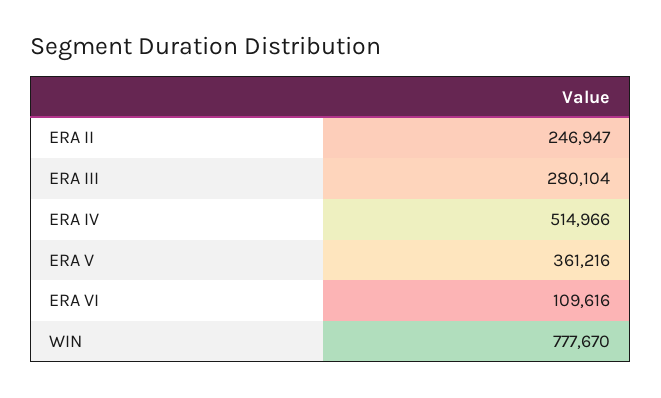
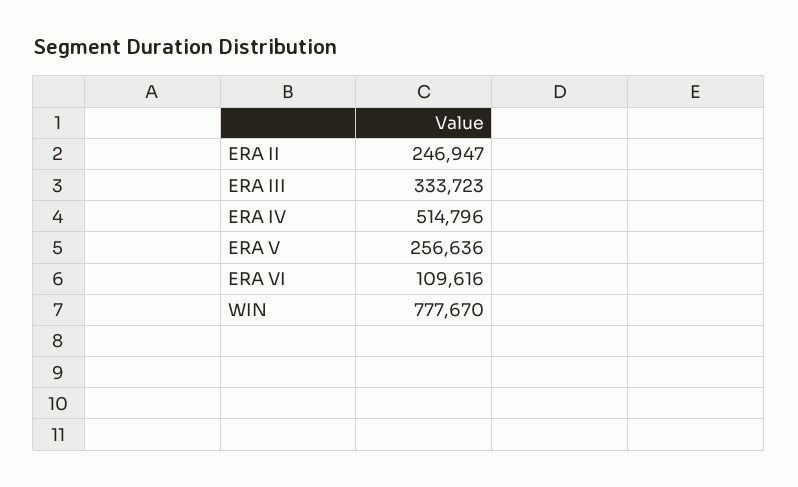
ERA III: 280104 -> 333723
ERA IV: 514966 -> 514796
ERA V: 361216 -> 256636

